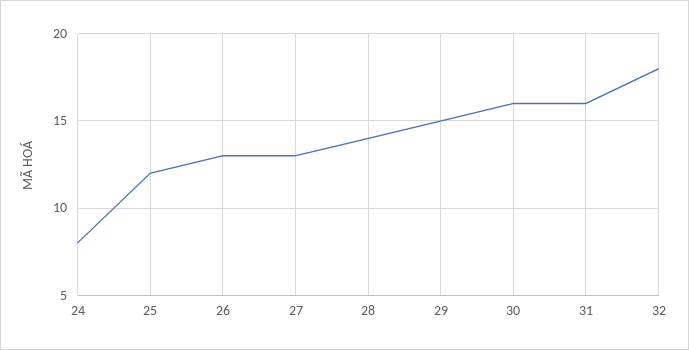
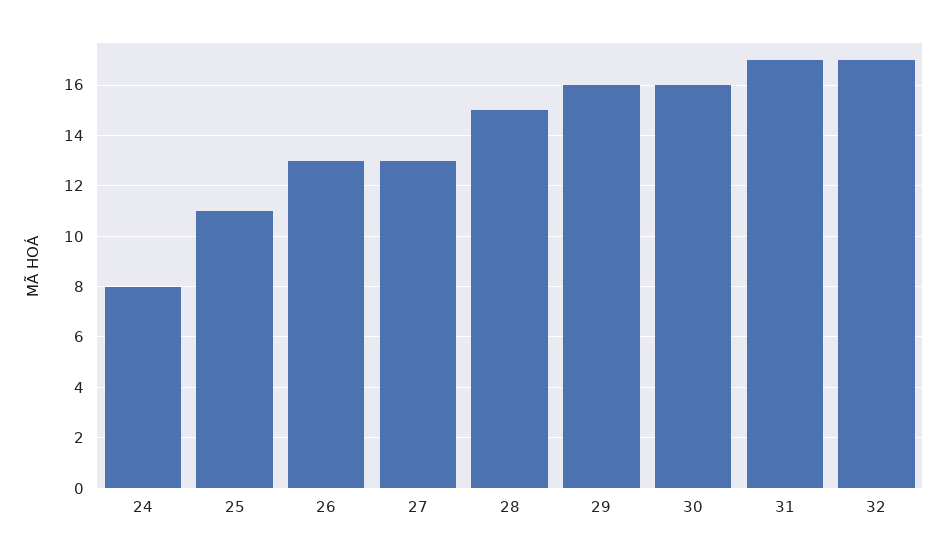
25: 12 -> 11
28: 14 -> 15
29: 15 -> 16
31: 16 -> 17
32: 18 -> 17

